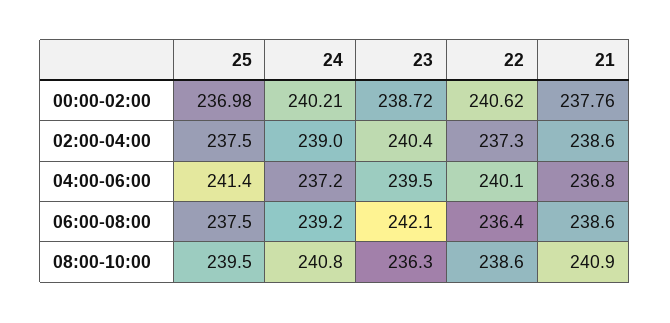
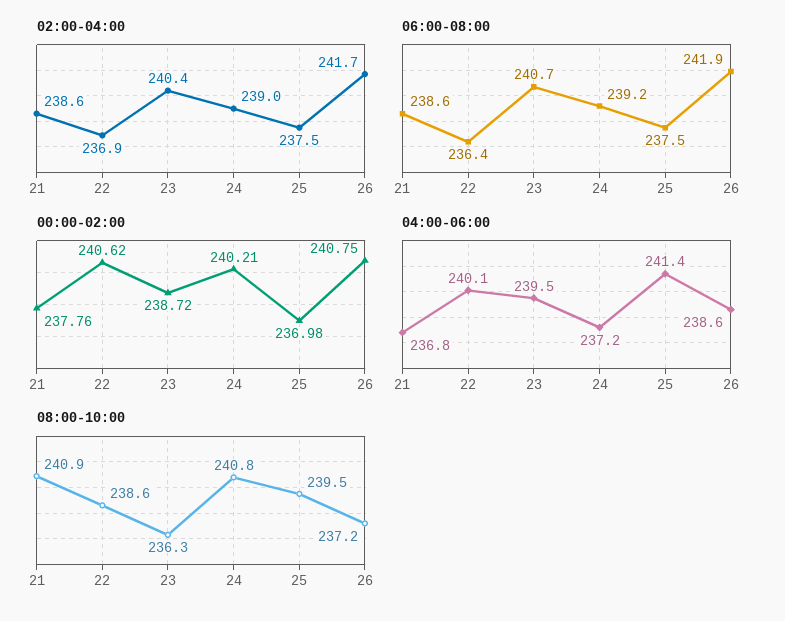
02:00-04:00, 22: 237.3 -> 236.9
06:00-08:00, 23: 242.1 -> 240.7
02:00-04:00, 26: none -> 241.7
06:00-08:00, 26: none -> 241.9
00:00-02:00, 26: none -> 240.75
04:00-06:00, 26: none -> 238.6
08:00-10:00, 26: none -> 237.2

